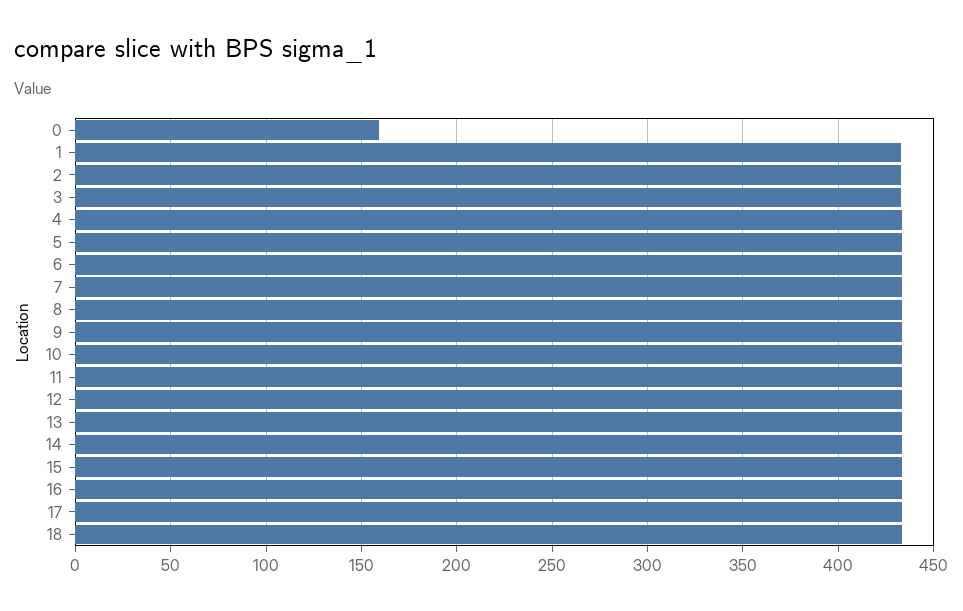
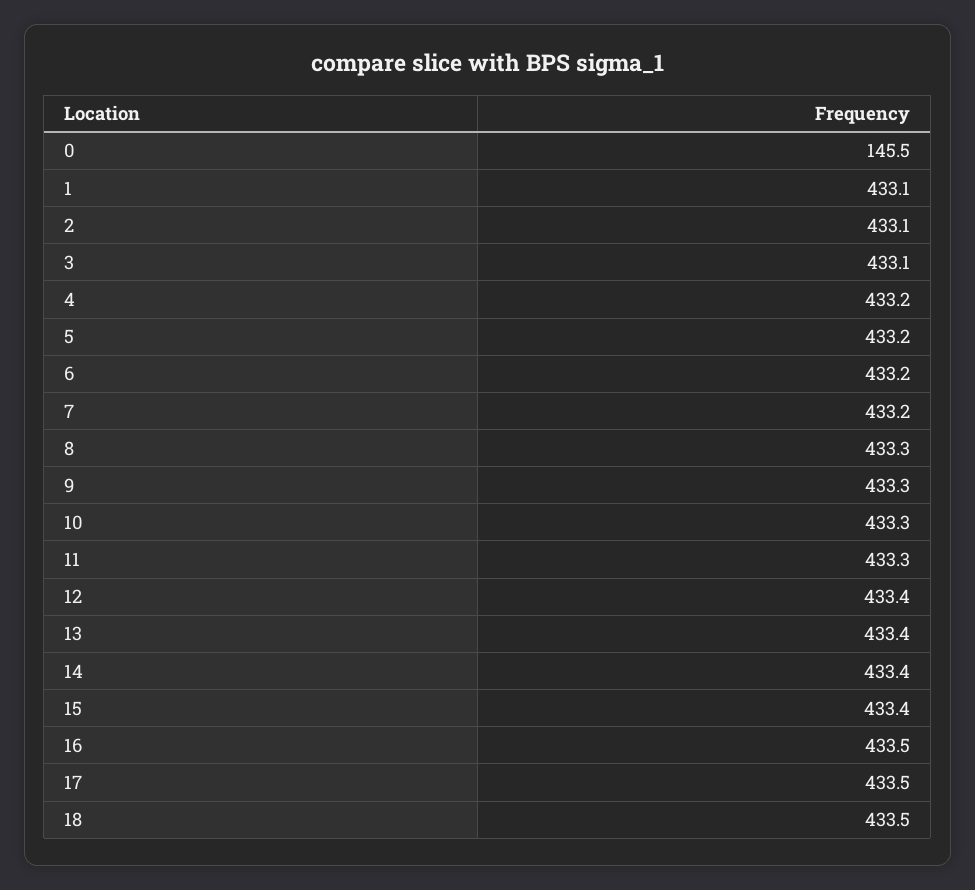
0: 160 -> 145.5

